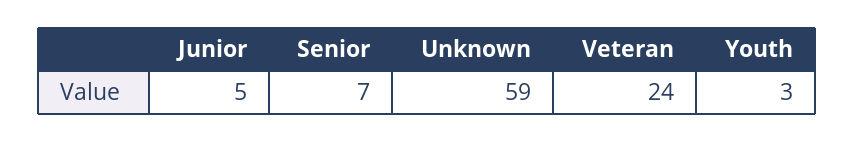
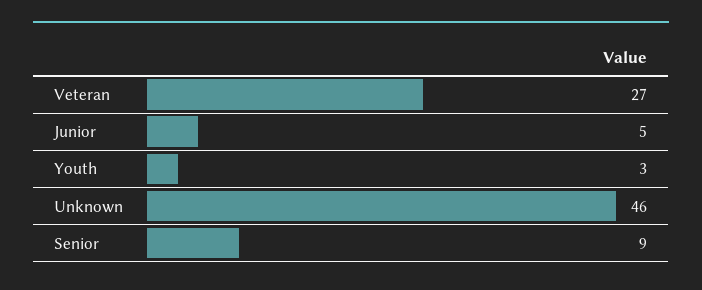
Senior: 7 -> 9
Unknown: 59 -> 46
Veteran: 24 -> 27

